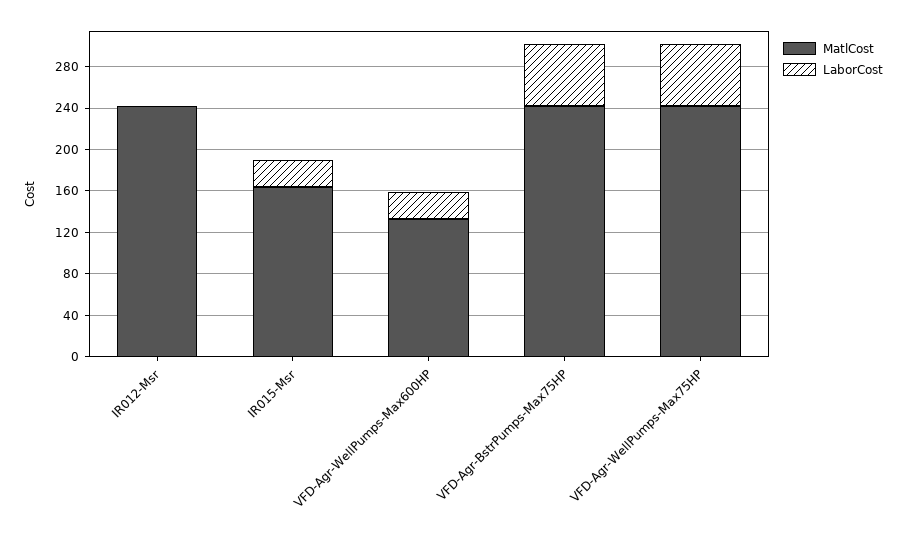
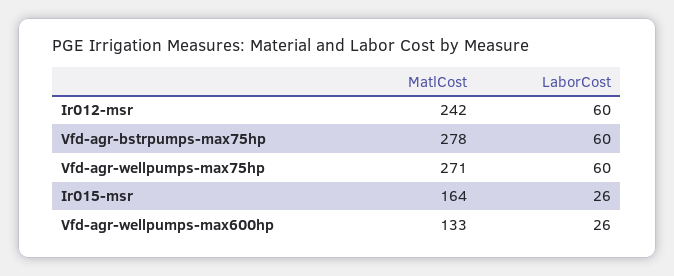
LaborCost, IR012-Msr: 0 -> 60
MatlCost, VFD-Agr-BstrPumps-Max75HP: 240 -> 278
MatlCost, VFD-Agr-WellPumps-Max75HP: 240 -> 271

